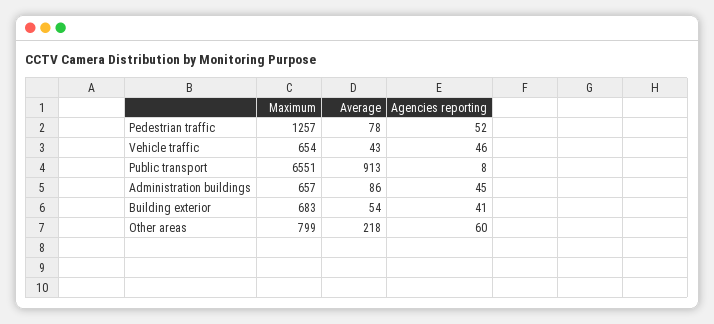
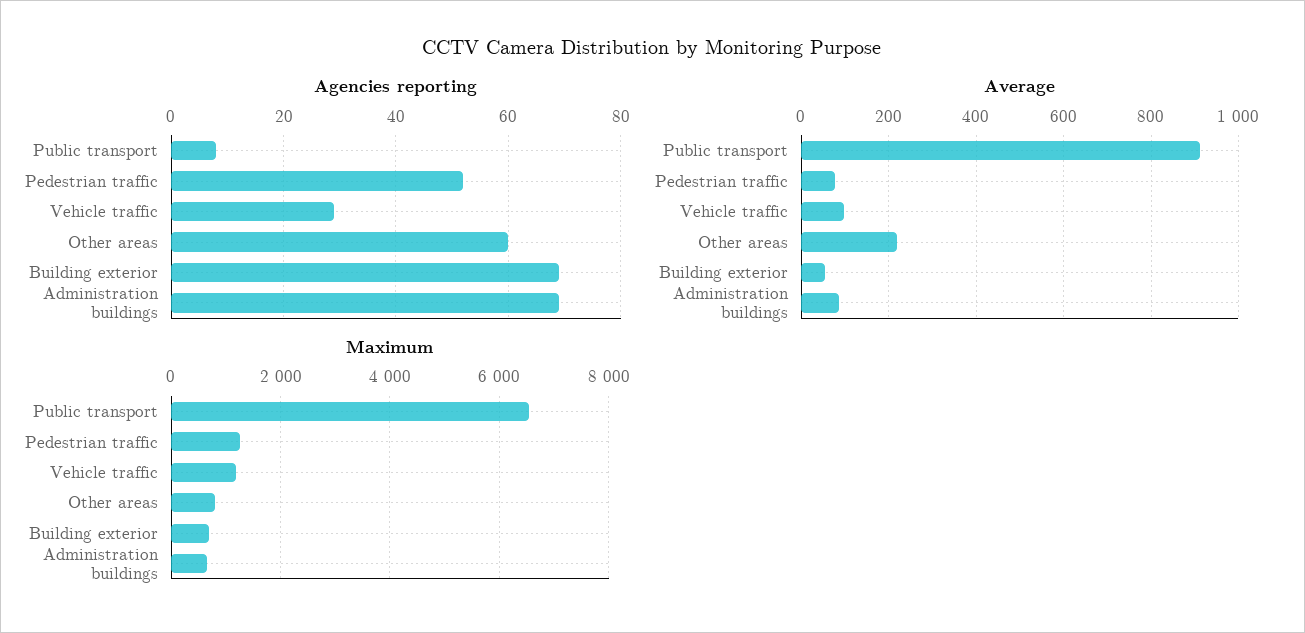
Maximum, Vehicle traffic: 654 -> 1200
Average, Vehicle traffic: 43 -> 100
Agencies reporting, Vehicle traffic: 46 -> 30
Agencies reporting, Administration buildings: 45 -> 70
Agencies reporting, Building exterior: 41 -> 70

